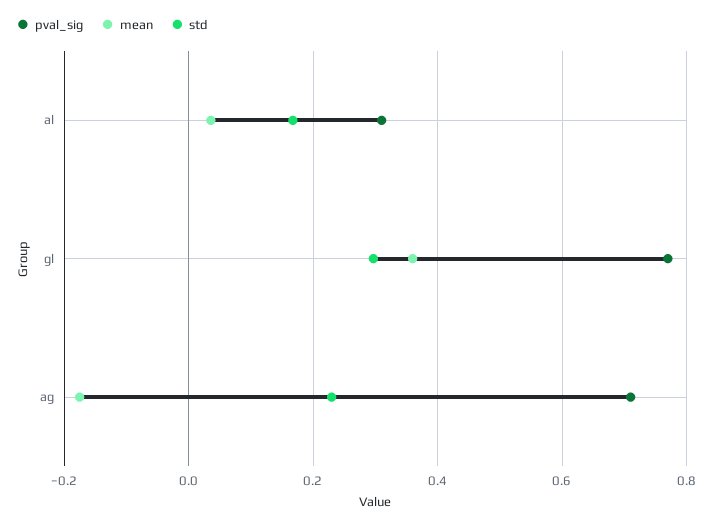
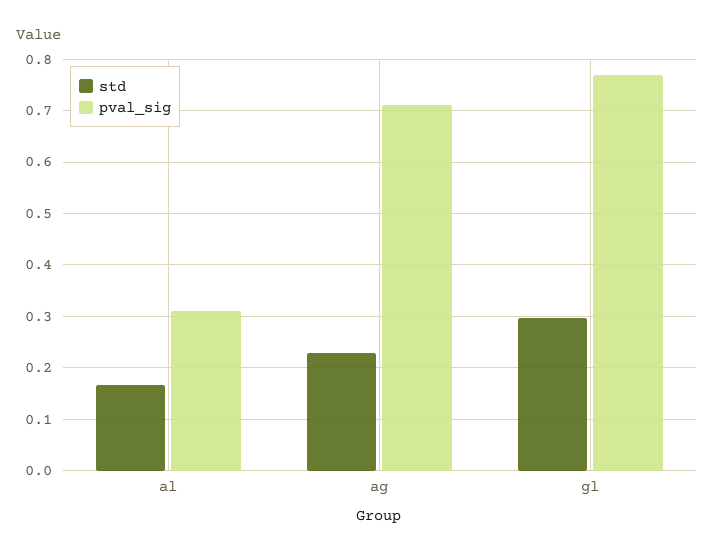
mean, al: 0.04 -> none
mean, gl: 0.36 -> none
mean, ag: -0.18 -> none

